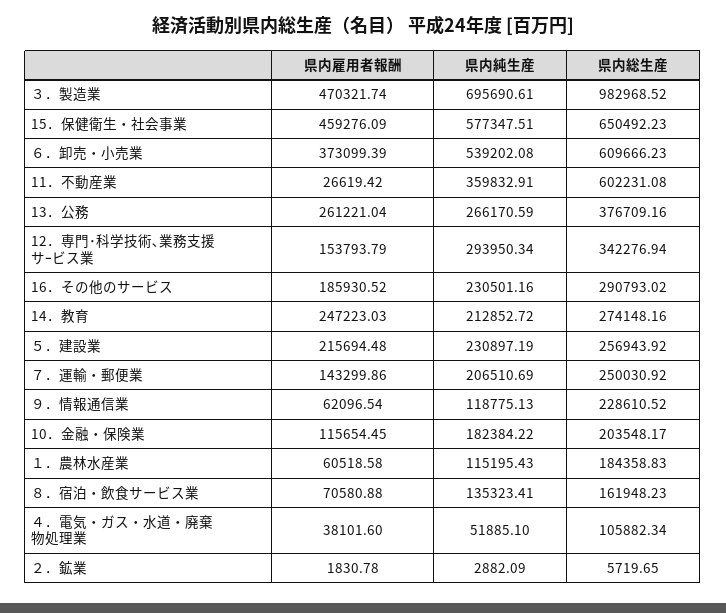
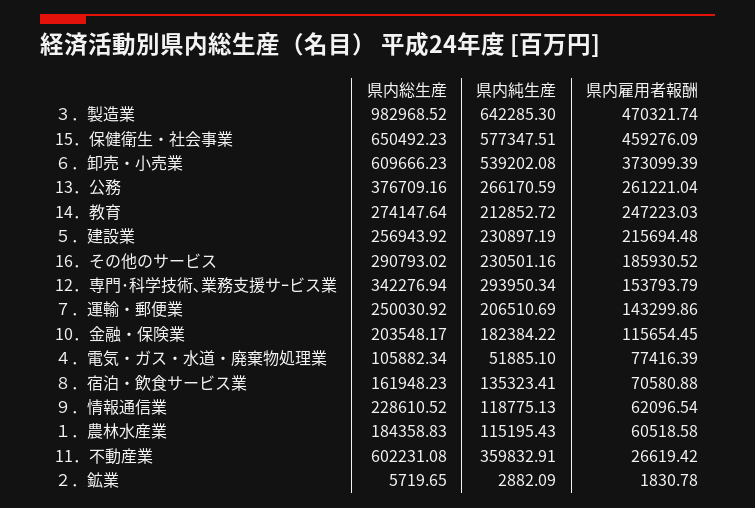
県内純生産, ３．製造業: 695690.61 -> 642285.3
県内総生産, 14．教育: 274148.16 -> 274147.64
県内雇用者報酬, ４．電気・ガス・水道・廃棄物処理業: 38101.6 -> 77416.39

